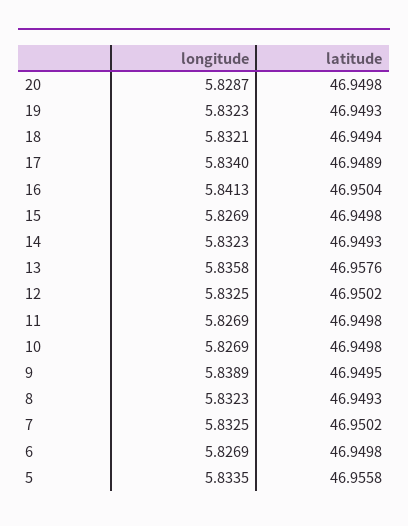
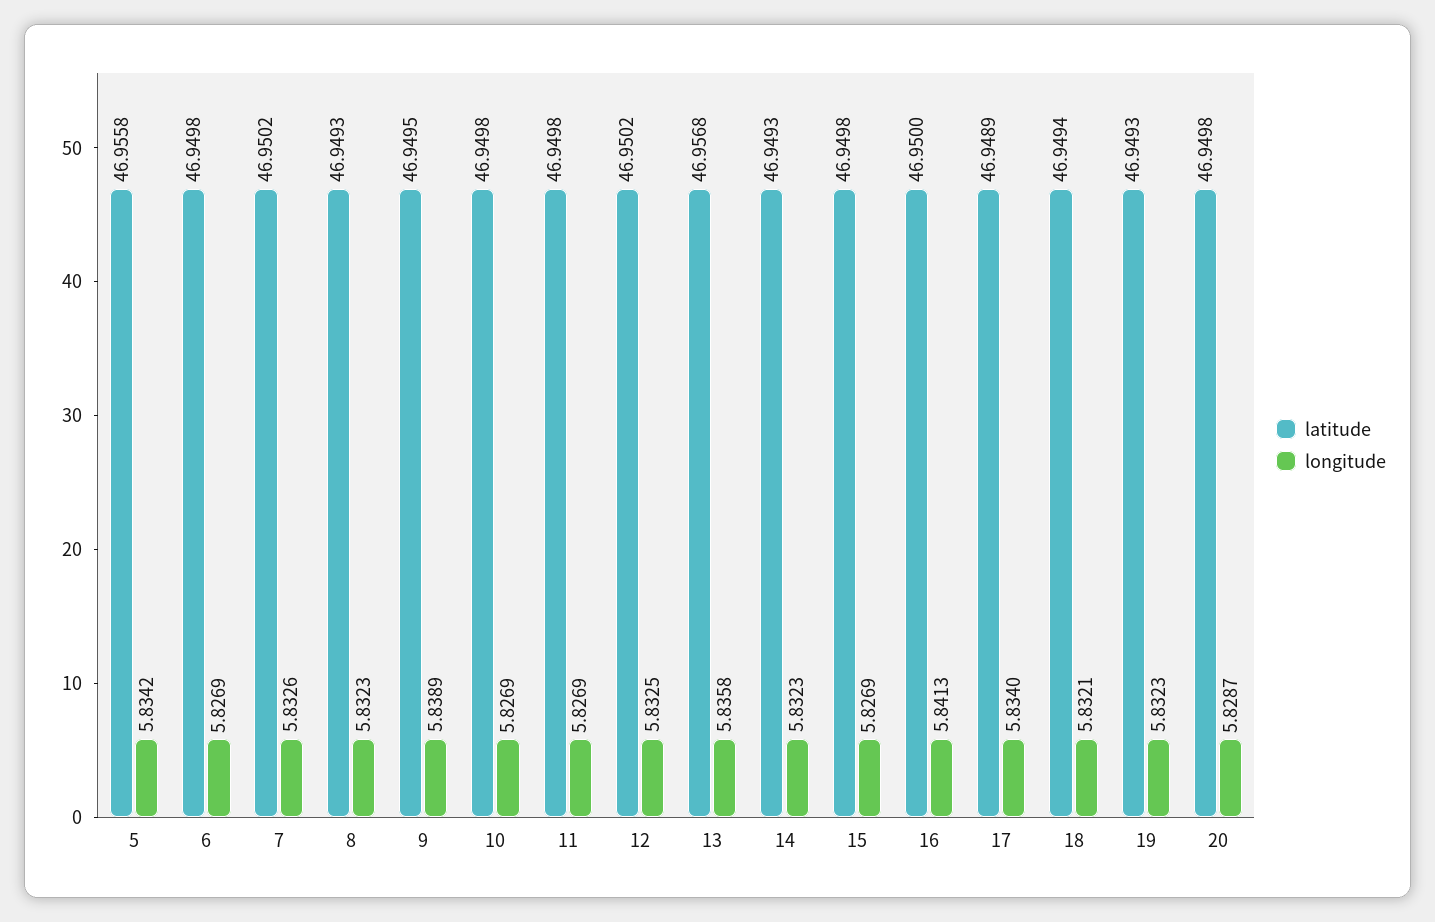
latitude, 16: 46.9504 -> 46.95
latitude, 13: 46.9576 -> 46.9568
longitude, 7: 5.8325 -> 5.8326
longitude, 5: 5.8335 -> 5.8342

